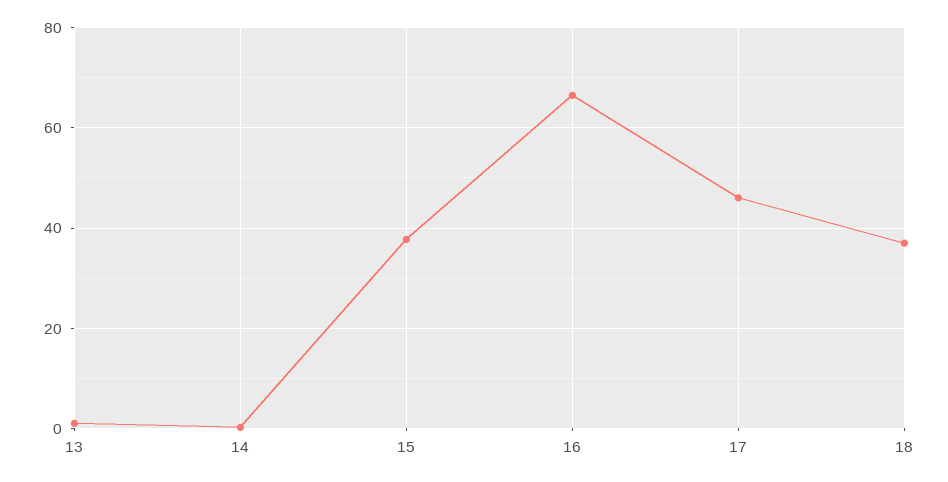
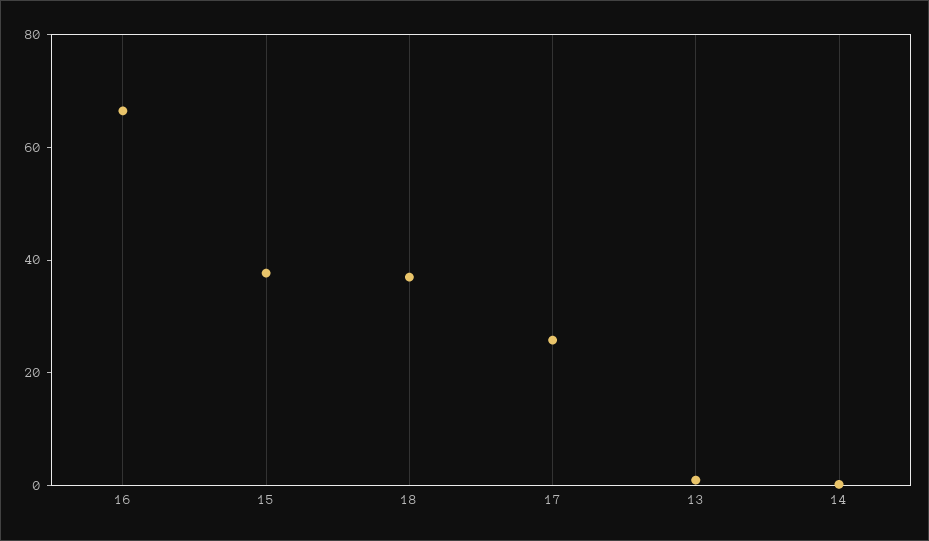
17: 46 -> 25

